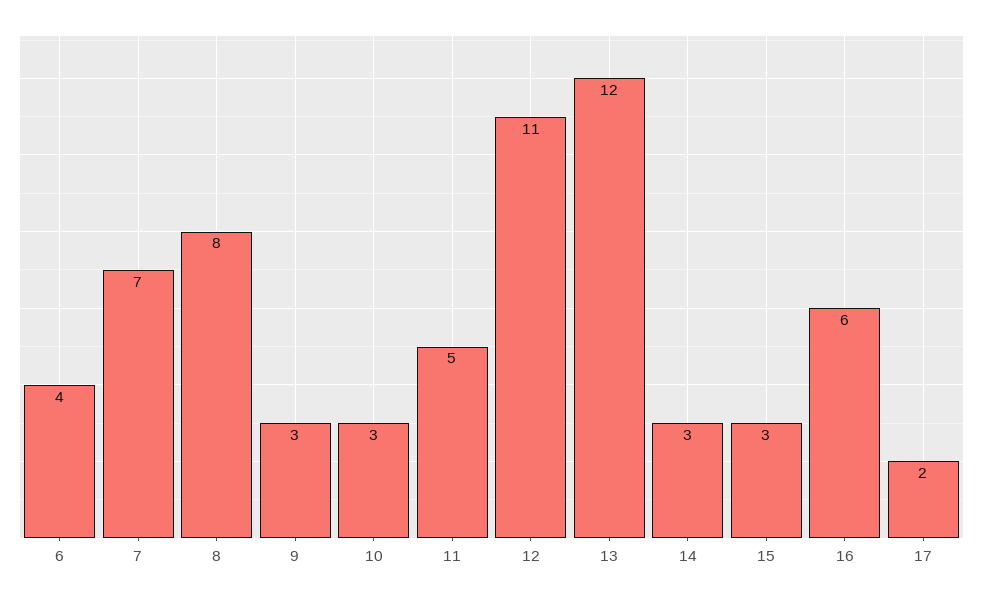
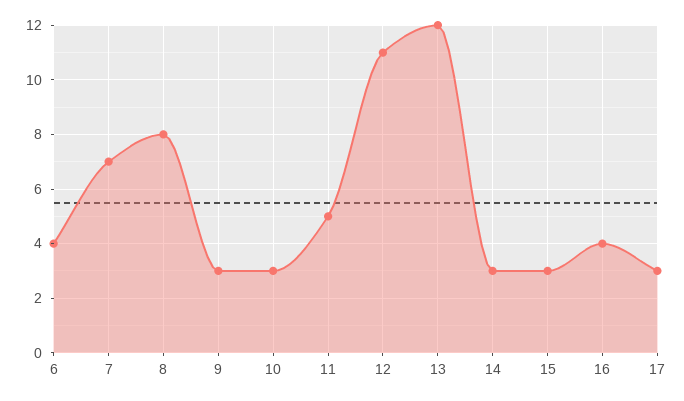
16: 6 -> 4
17: 2 -> 3

